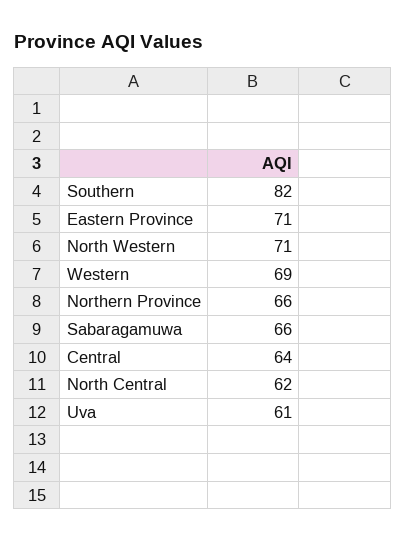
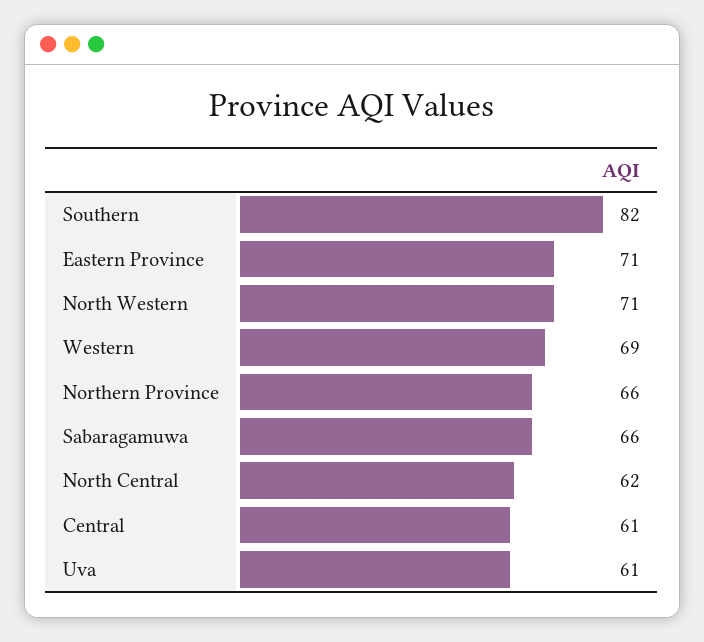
Central: 64 -> 61

